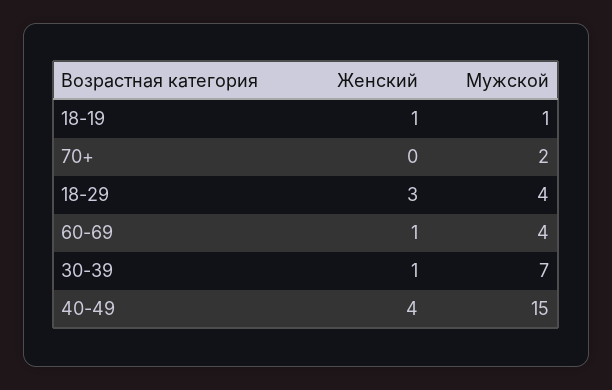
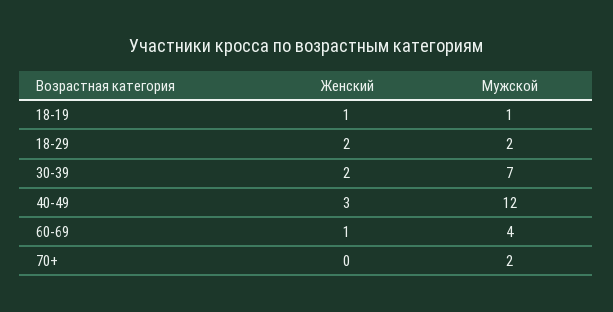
Женский, 18-29: 3 -> 2
Мужской, 18-29: 4 -> 2
Женский, 30-39: 1 -> 2
Женский, 40-49: 4 -> 3
Мужской, 40-49: 15 -> 12

